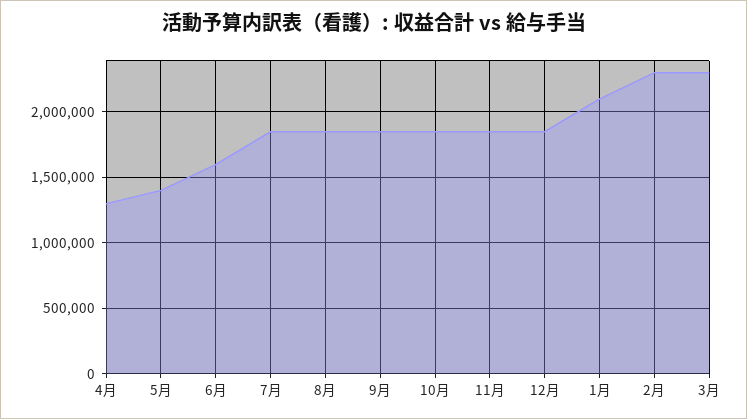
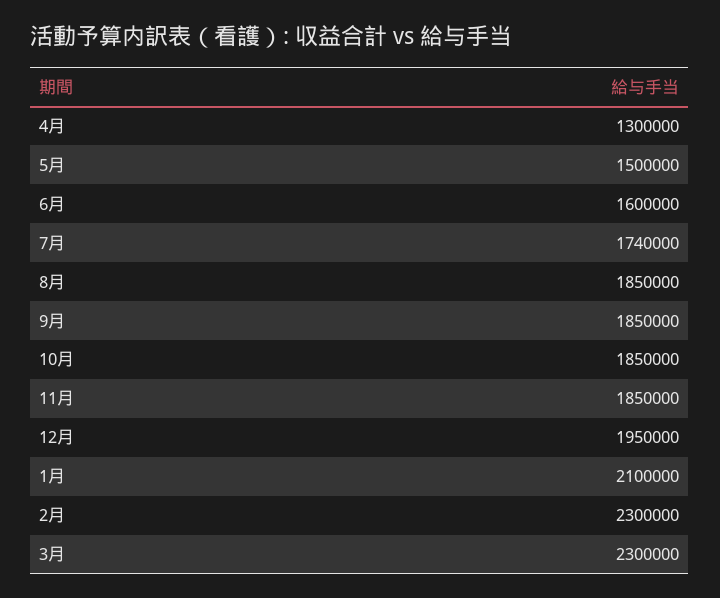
5月: 1400000 -> 1500000
7月: 1850000 -> 1740000
12月: 1850000 -> 1950000

